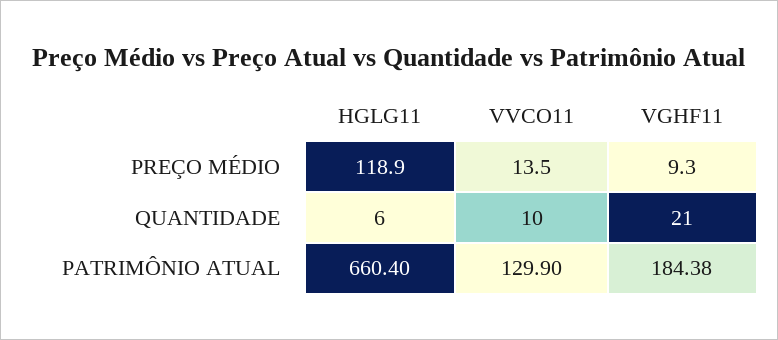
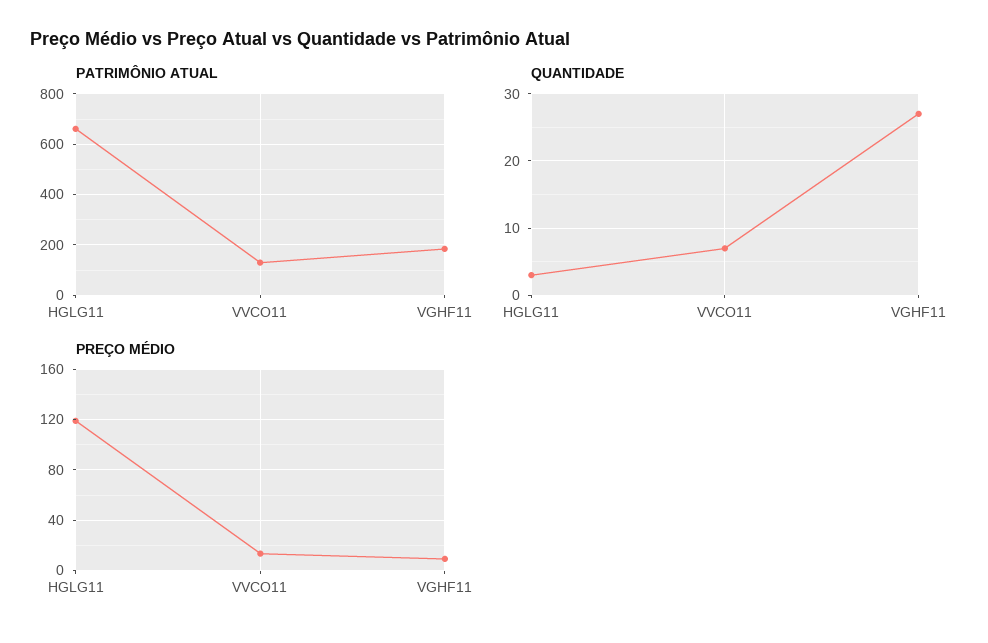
QUANTIDADE, HGLG11: 6 -> 3
QUANTIDADE, VVCO11: 10 -> 7
QUANTIDADE, VGHF11: 21 -> 27

